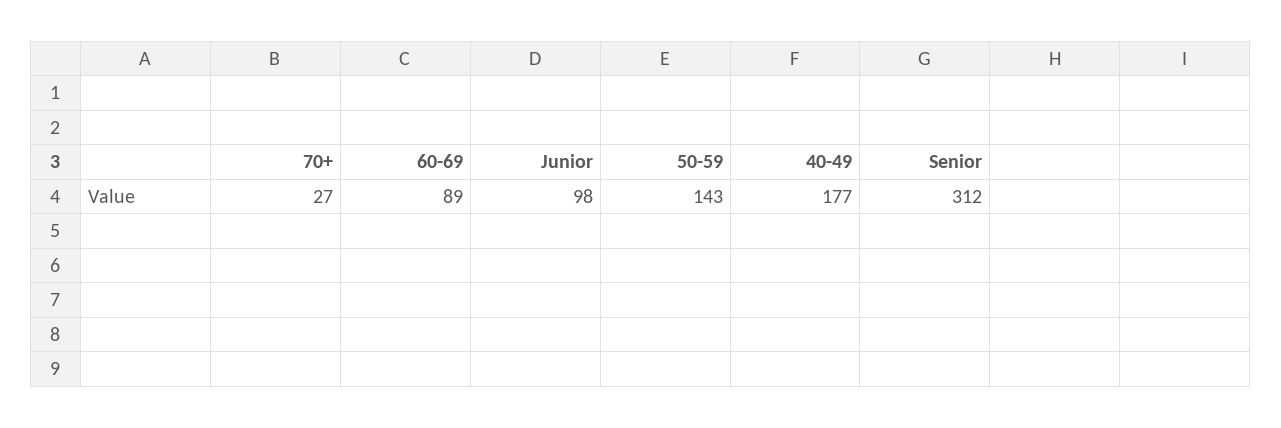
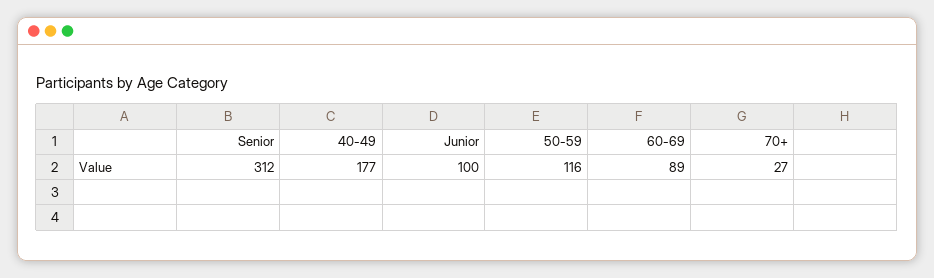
Junior: 98 -> 100
50-59: 143 -> 116

